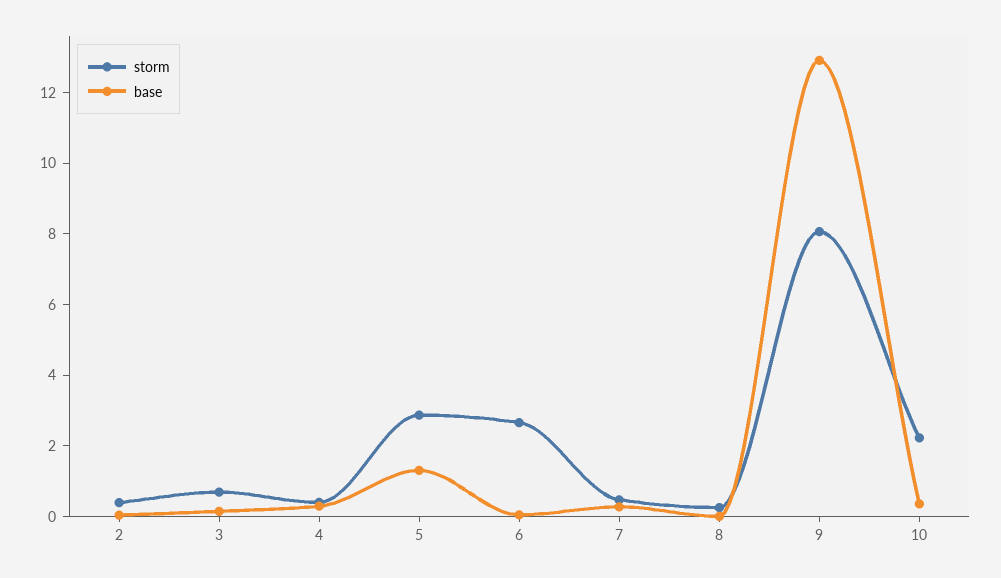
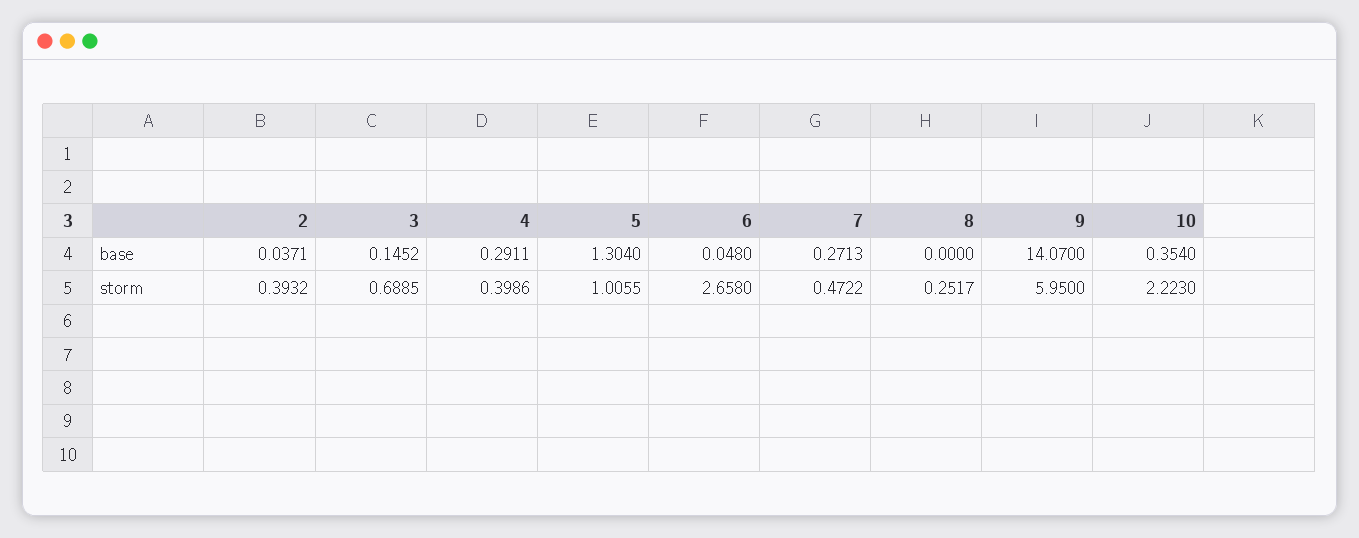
storm, 5: 3 -> 1.0055
storm, 9: 8 -> 5.95
base, 9: 13 -> 14.07

